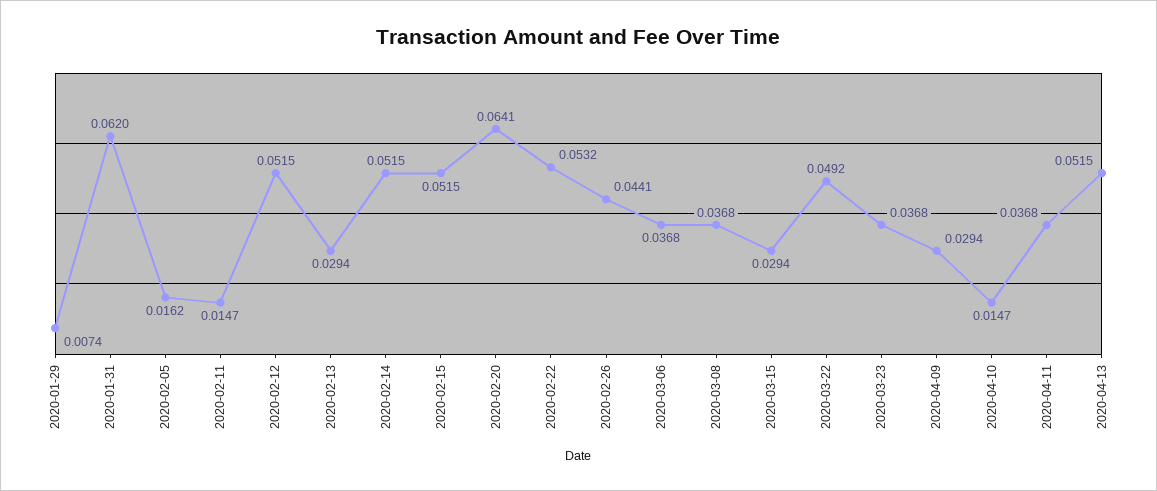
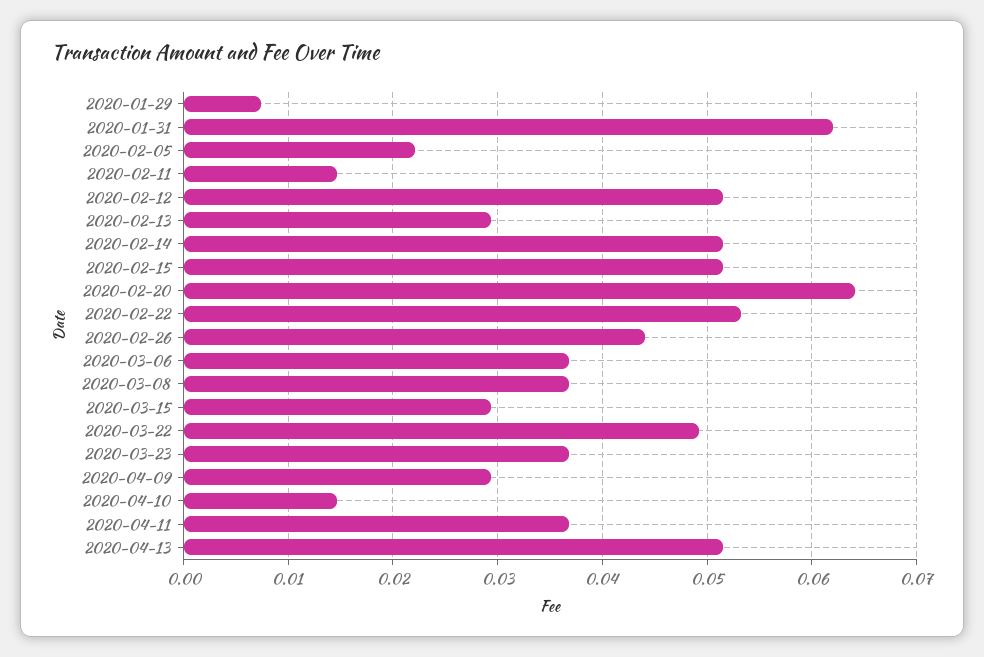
2020-02-05: 0.0162 -> 0.022

